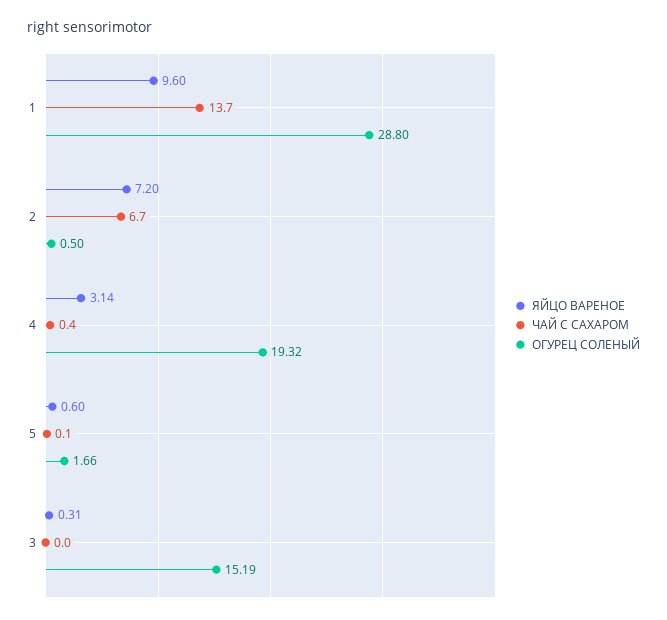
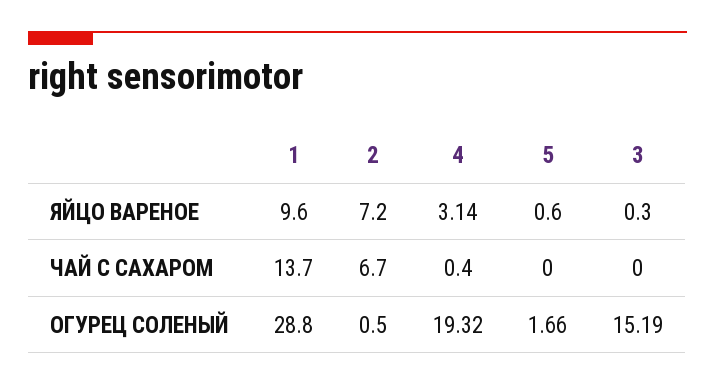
ЧАЙ С САХАРОМ, 5: 0.1 -> 0
ЯЙЦО ВАРЕНОЕ, 3: 0.31 -> 0.3

